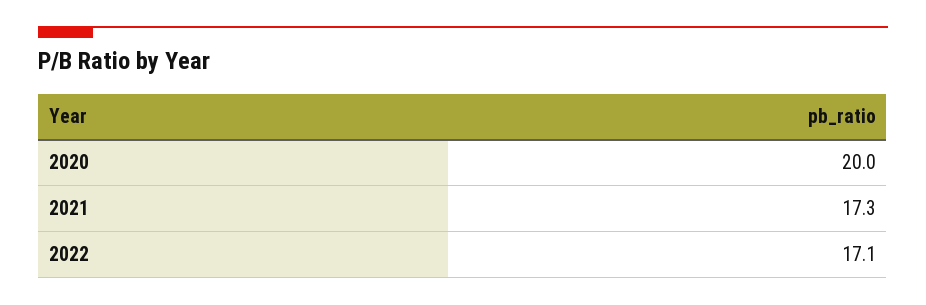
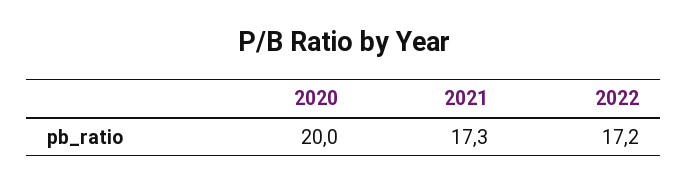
2022: 17.1 -> 17.2

